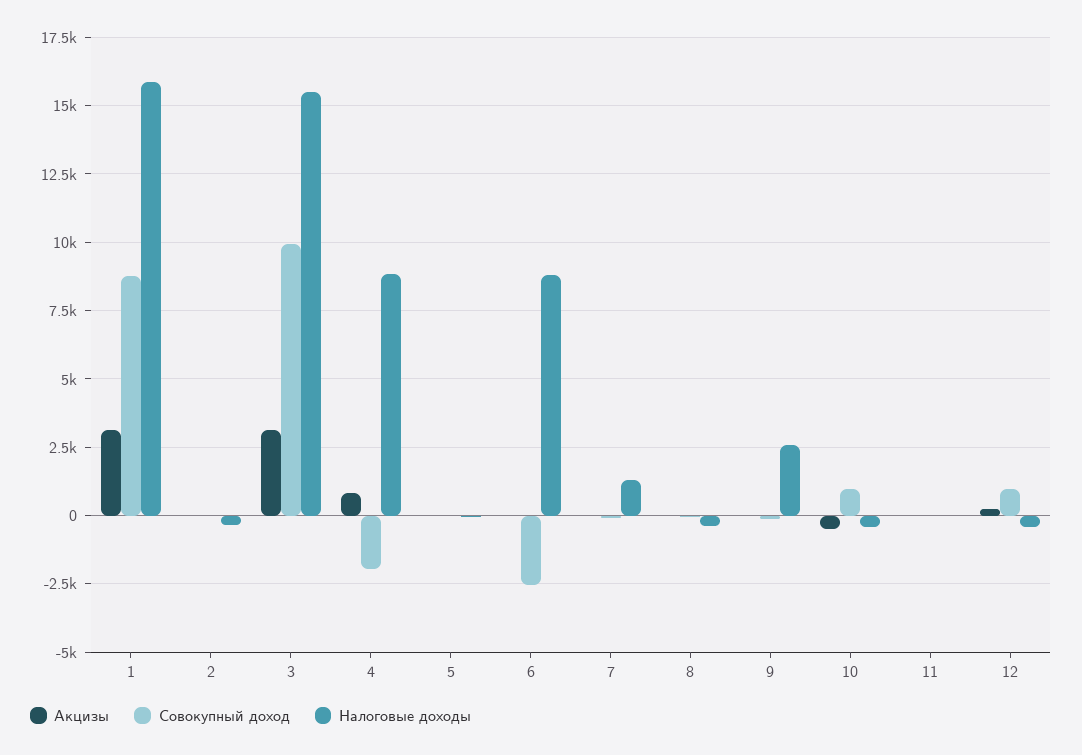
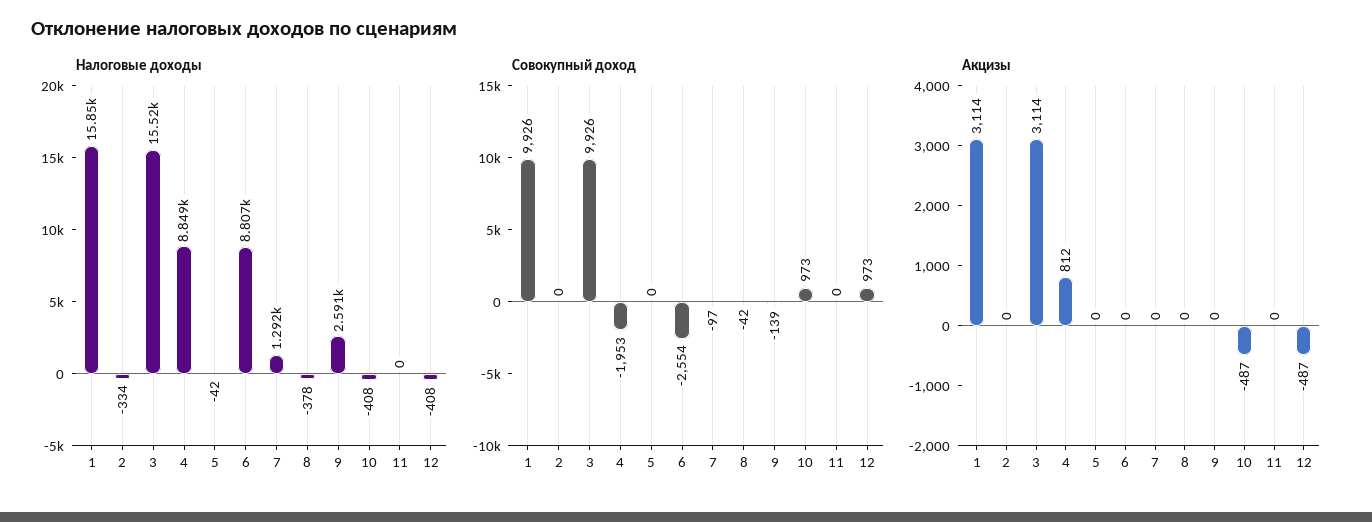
Совокупный доход, 1: 8750 -> 9926
Акцизы, 12: 250 -> -487

